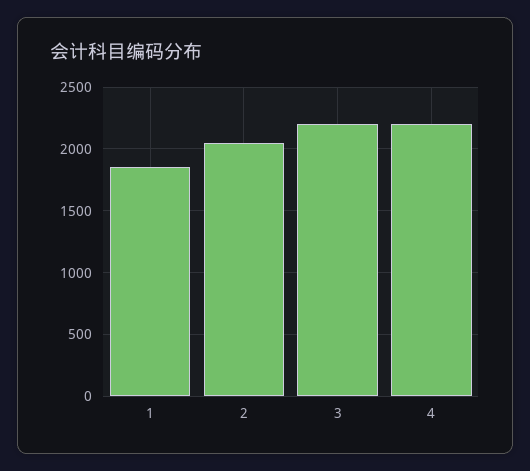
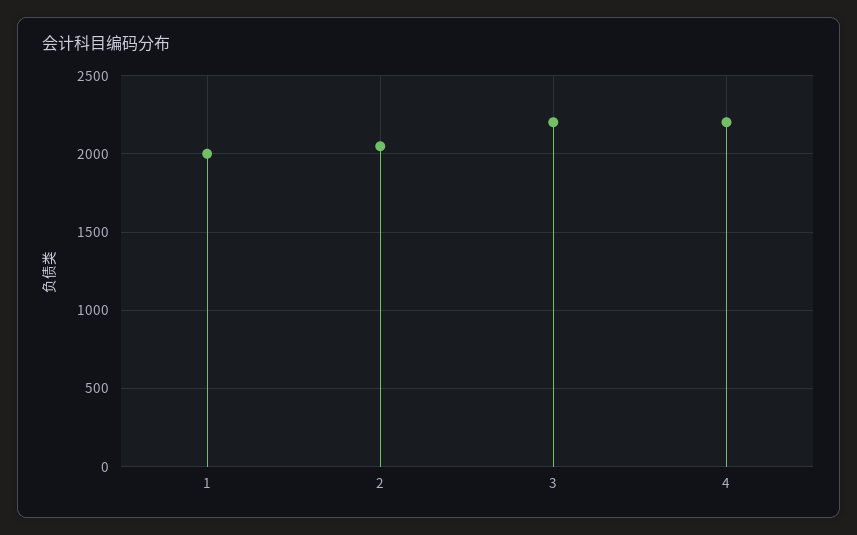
1: 1850 -> 2000

